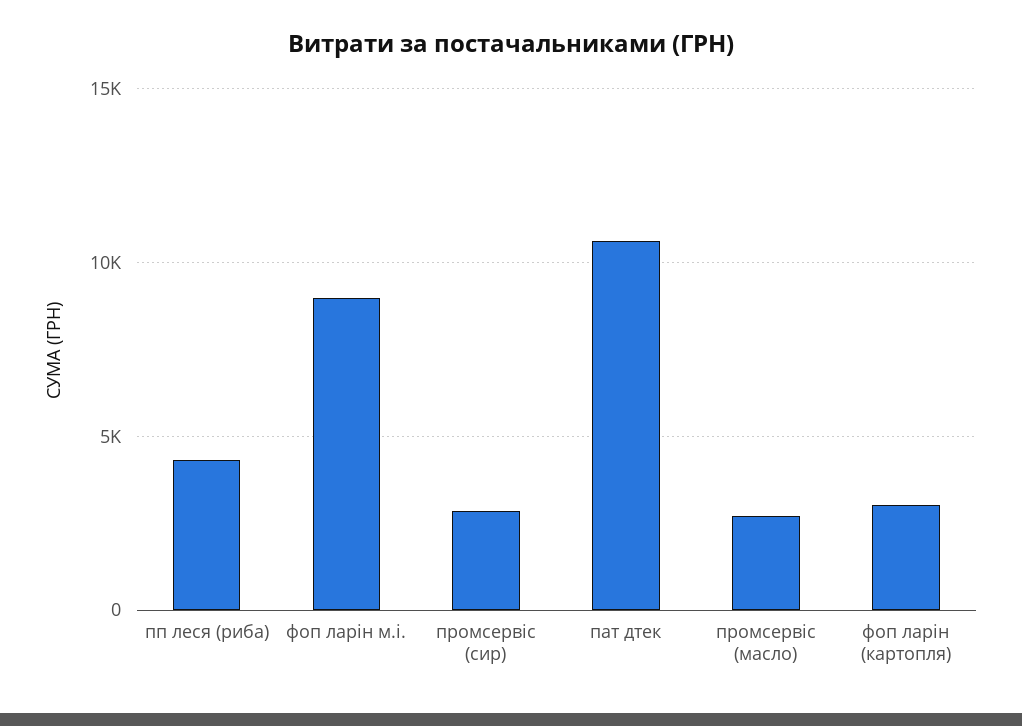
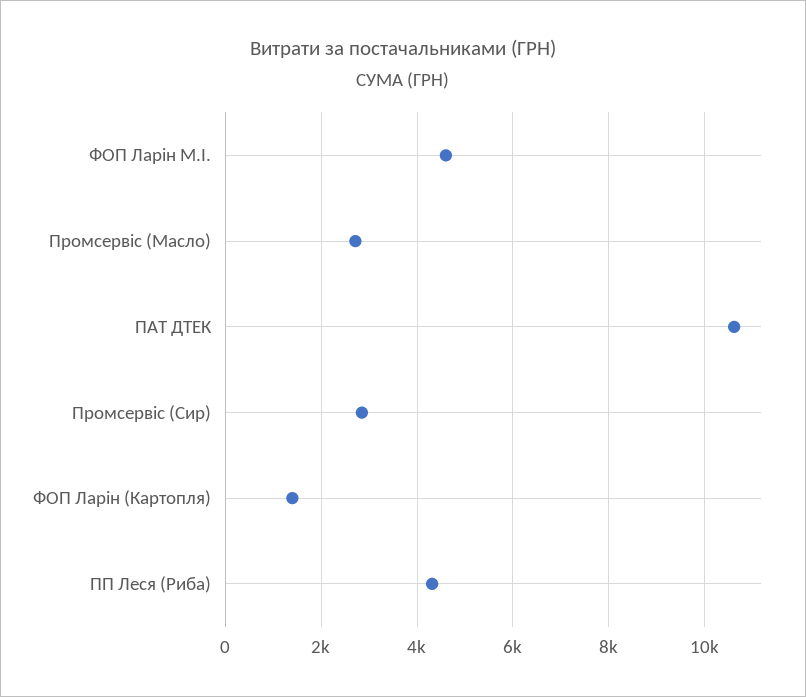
фоп ларін м.і.: 9000 -> 4600
фоп ларін (картопля): 3000 -> 1400

